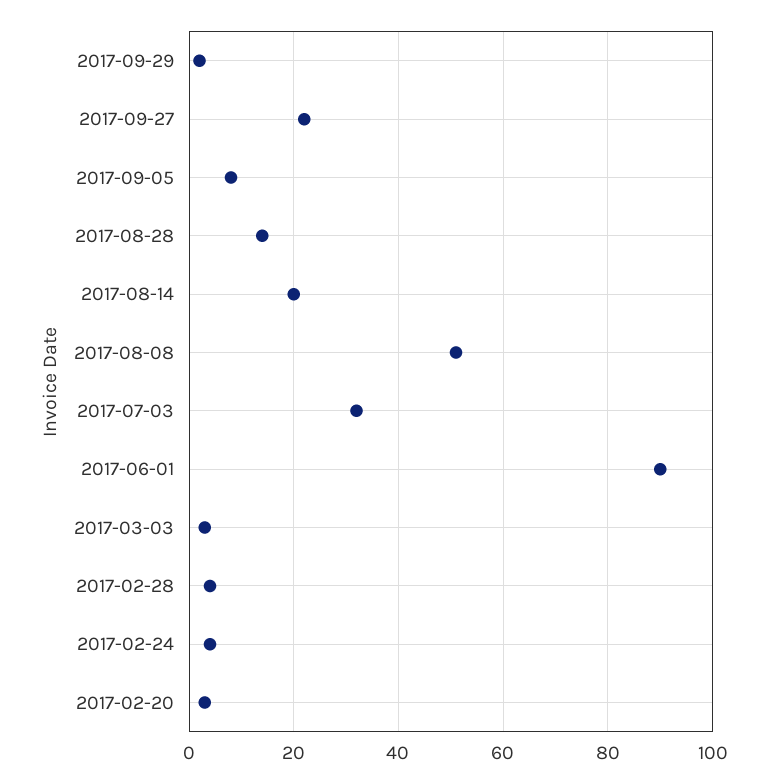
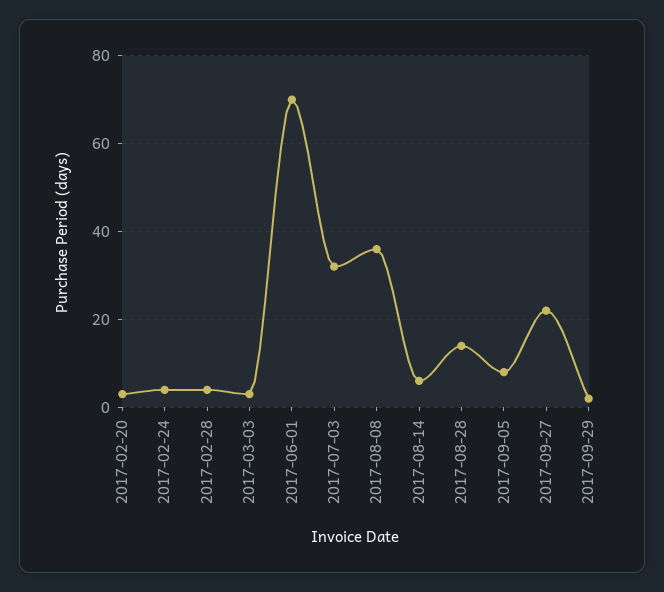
2017-08-14: 20 -> 5
2017-08-08: 50 -> 35
2017-06-01: 90 -> 70

